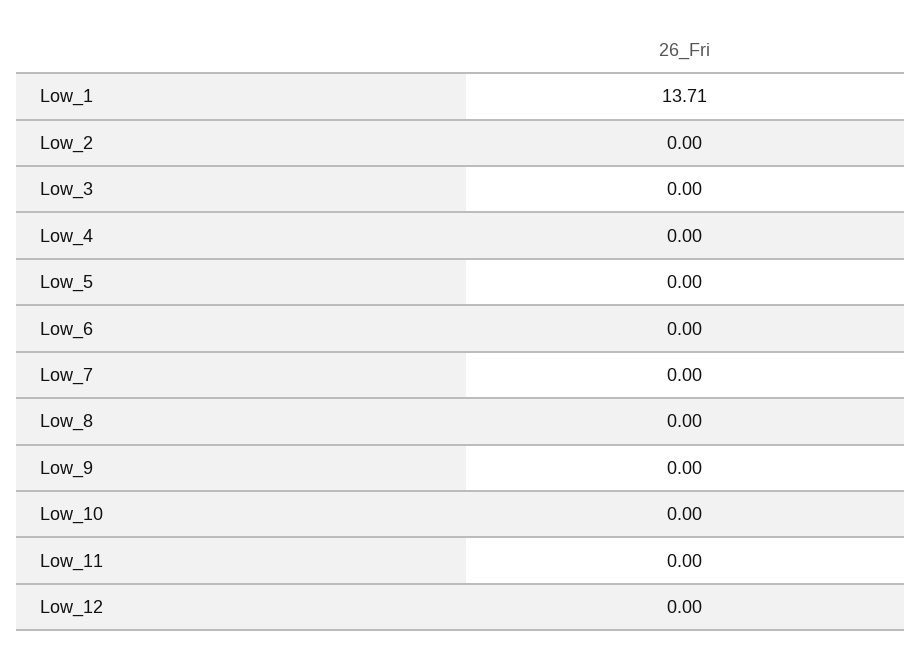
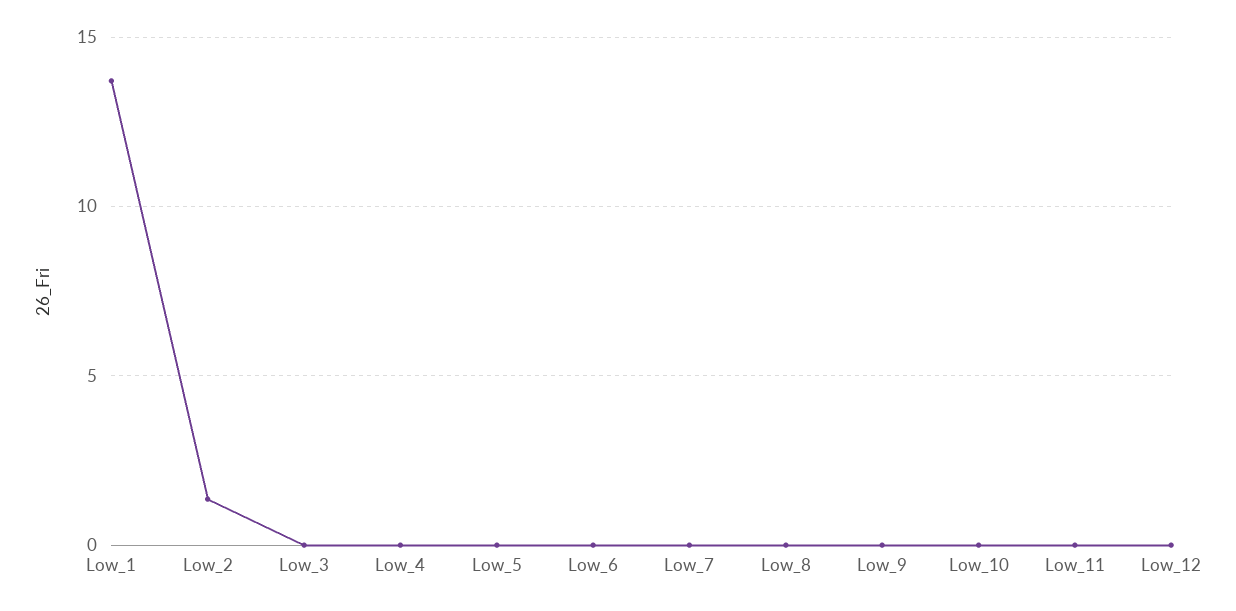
Low_2: 0 -> 1.5

